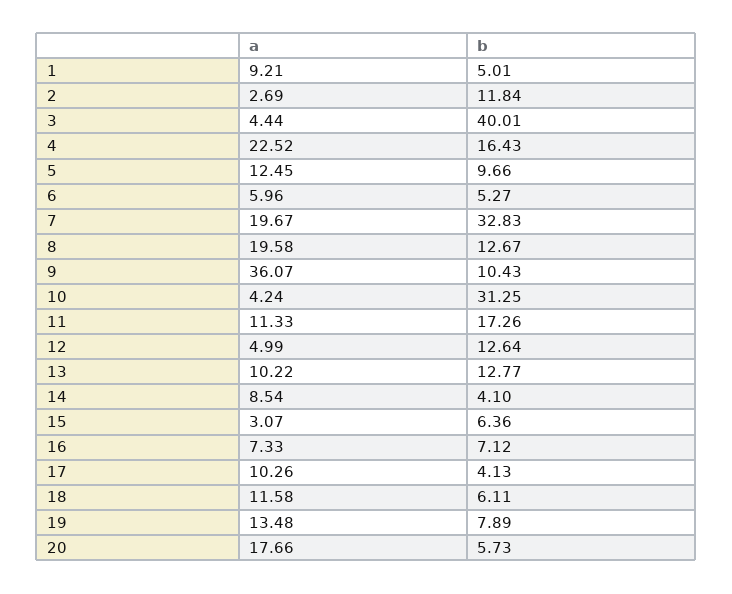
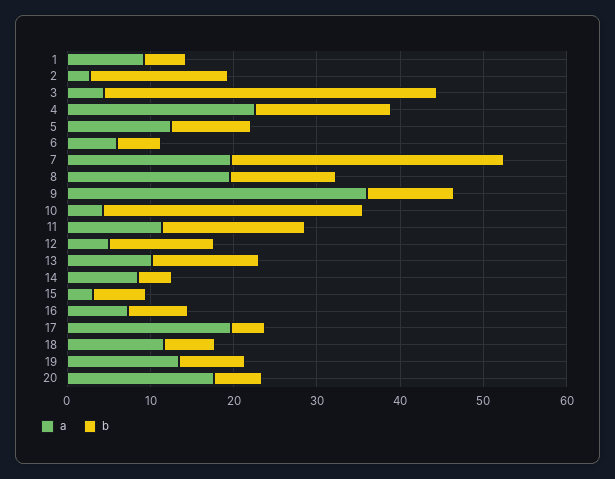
b, 2: 11.84 -> 16
a, 17: 10.26 -> 20

